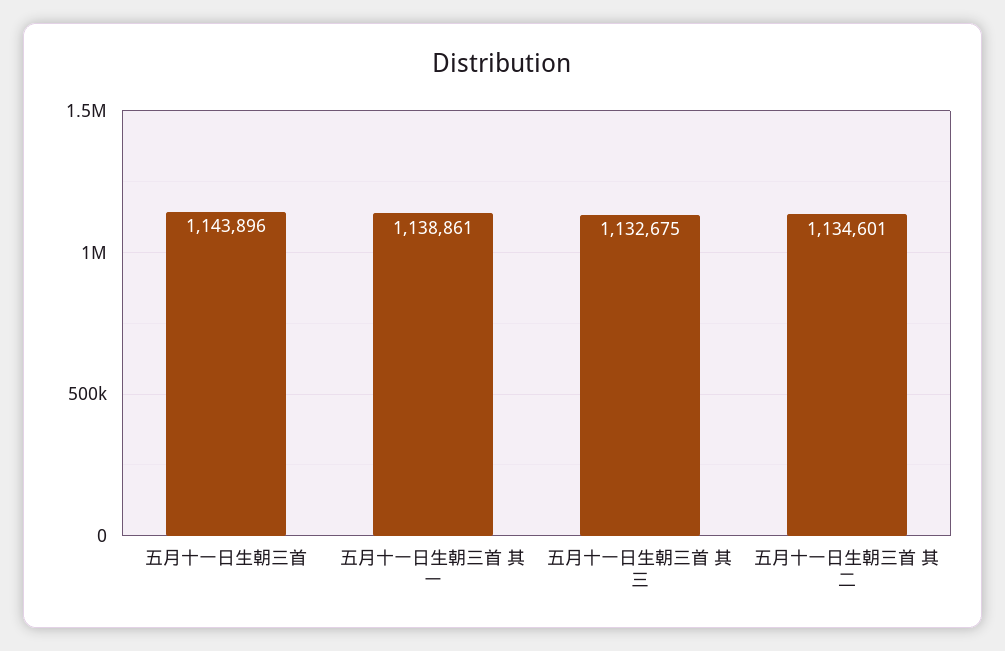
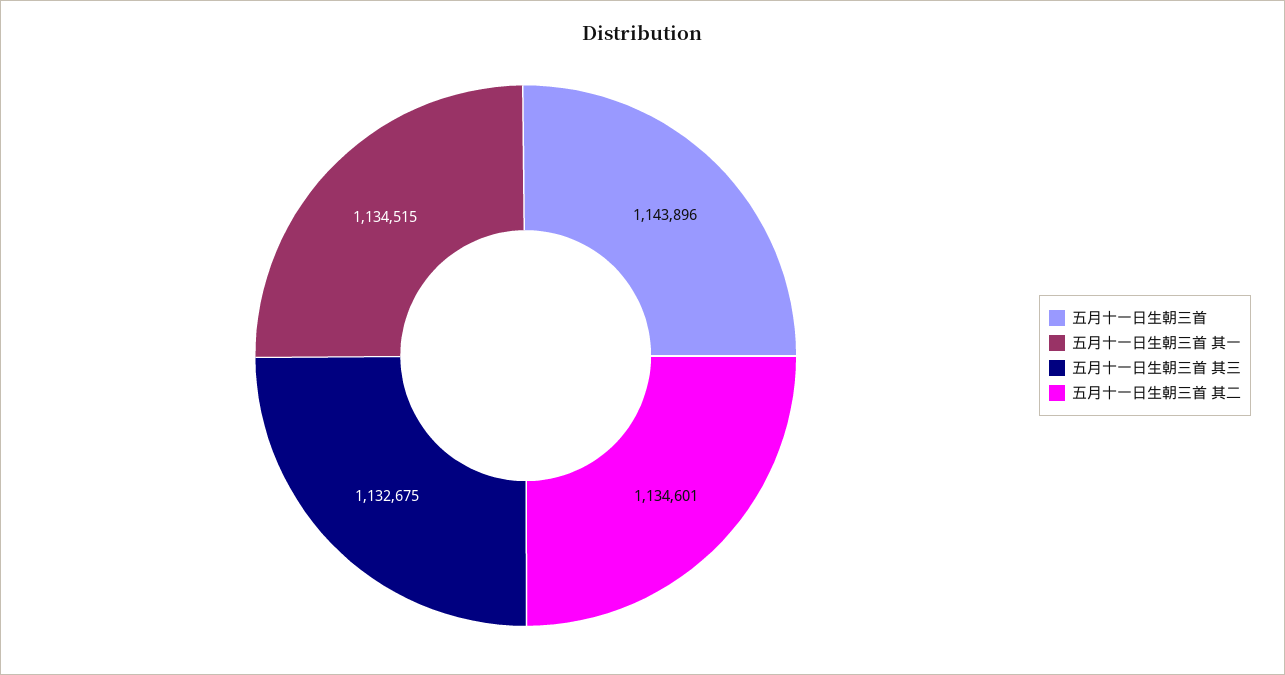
五月十一日生朝三首 其一: 1138861 -> 1134515

